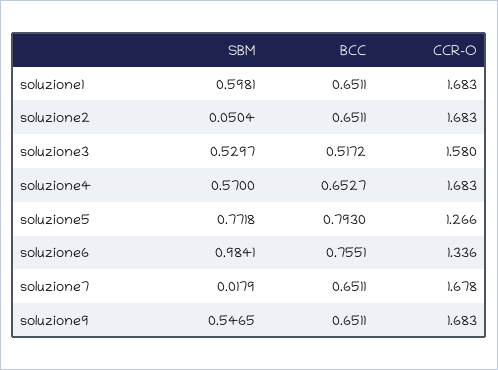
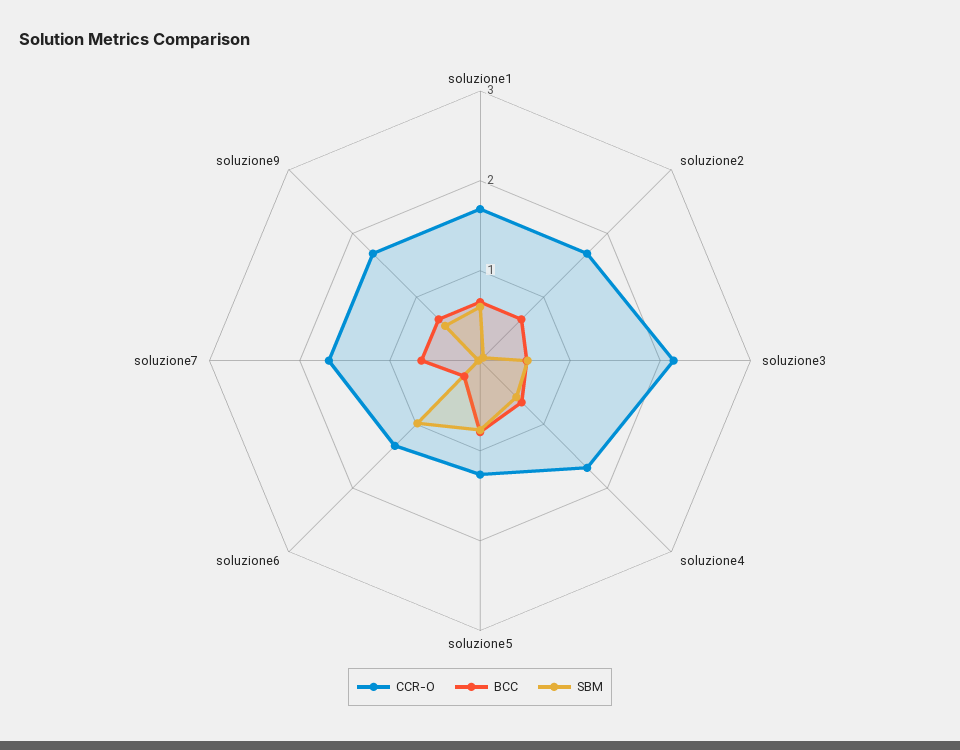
CCR-O, soluzione3: 1.58 -> 2.2
BCC, soluzione6: 0.7551 -> 0.2

